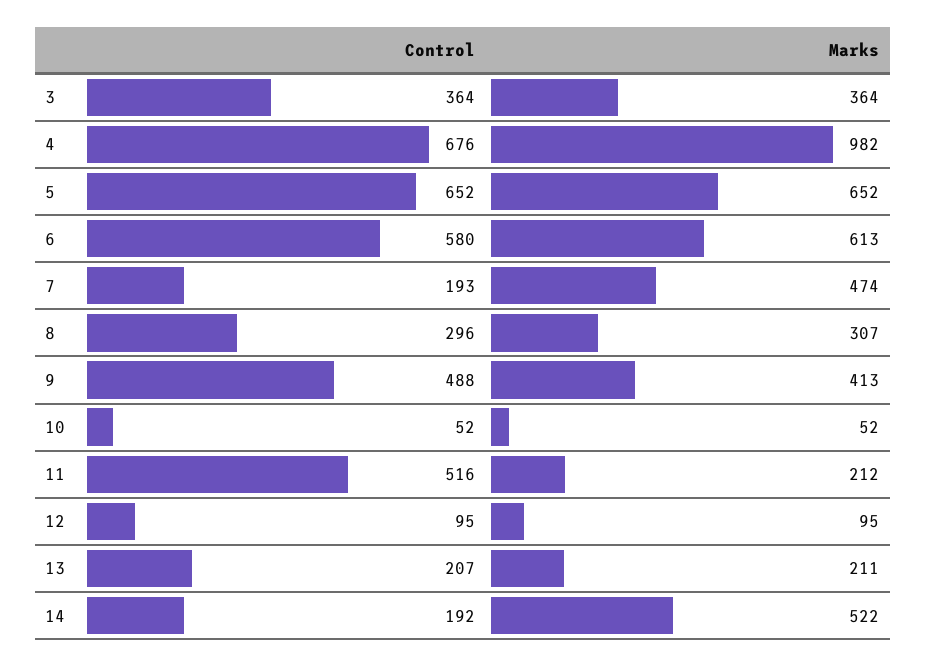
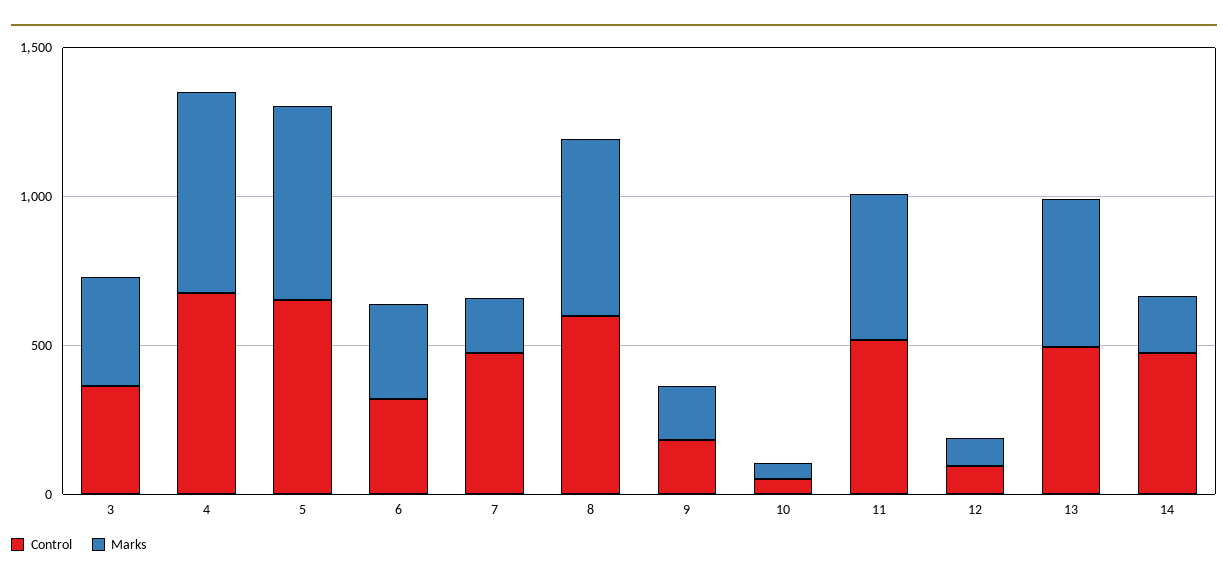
Marks, 4: 982 -> 700
Control, 6: 580 -> 300
Marks, 6: 613 -> 300
Control, 7: 193 -> 500
Marks, 7: 474 -> 200
Control, 8: 296 -> 600
Marks, 8: 307 -> 600
Control, 9: 488 -> 200
Marks, 9: 413 -> 200
Marks, 11: 212 -> 500
Control, 13: 207 -> 500
Marks, 13: 211 -> 500
Control, 14: 192 -> 500
Marks, 14: 522 -> 200

